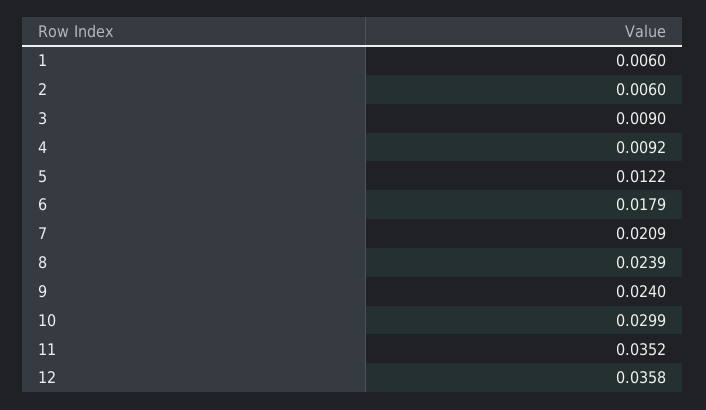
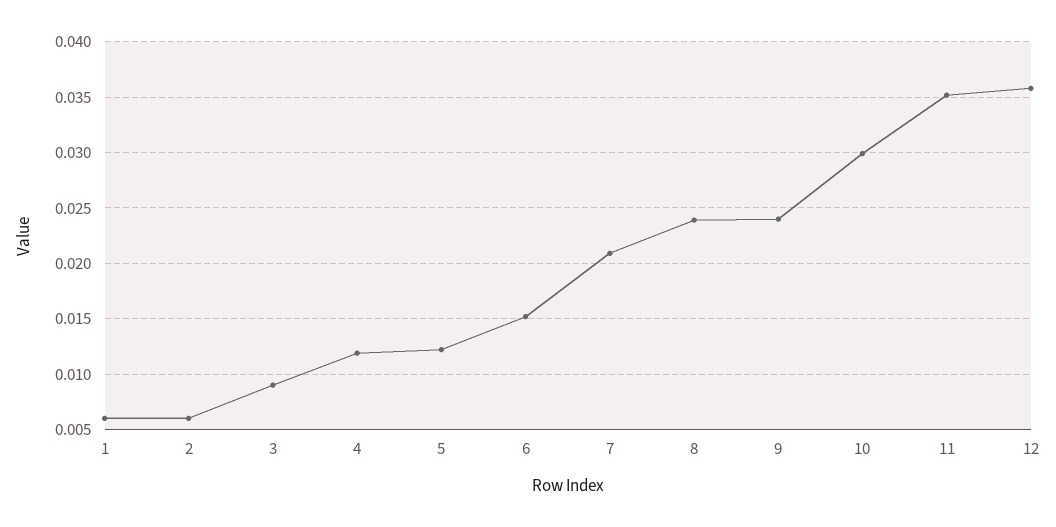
4: 0.0092 -> 0.012
6: 0.0179 -> 0.015

